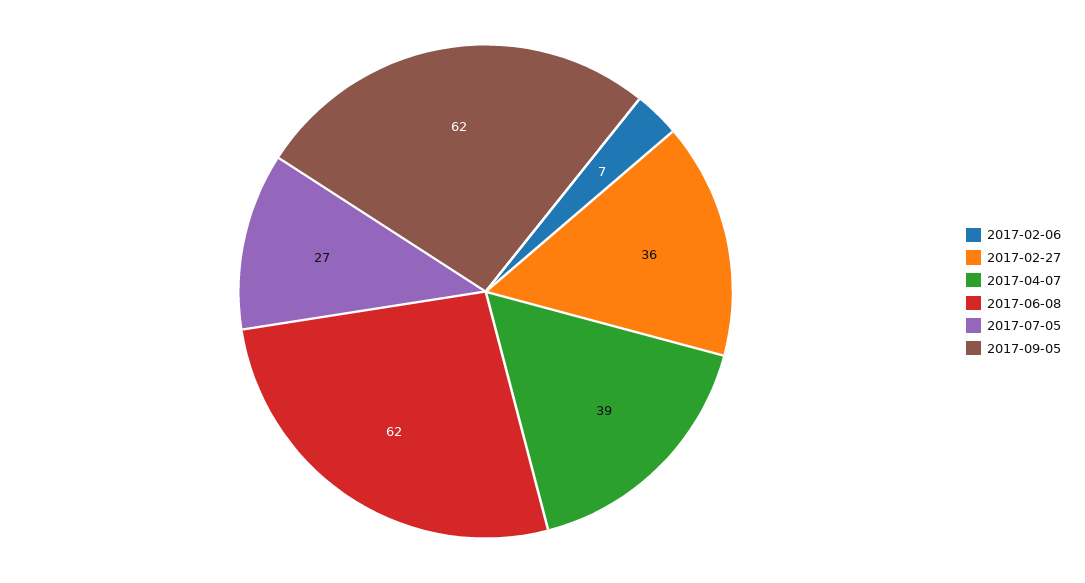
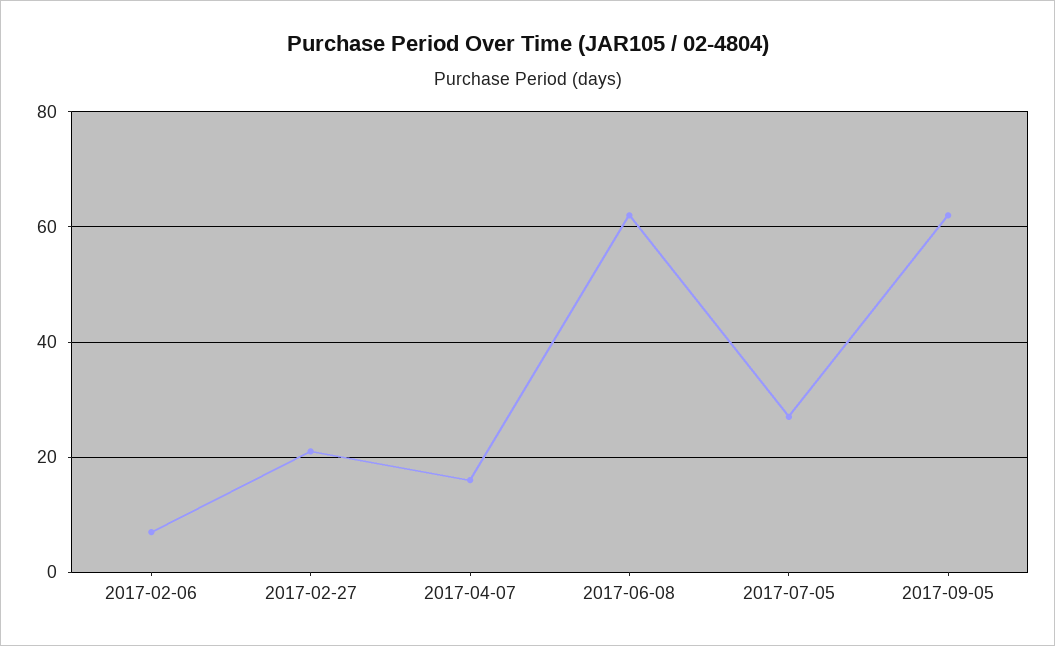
2017-02-27: 36 -> 20
2017-04-07: 39 -> 15

